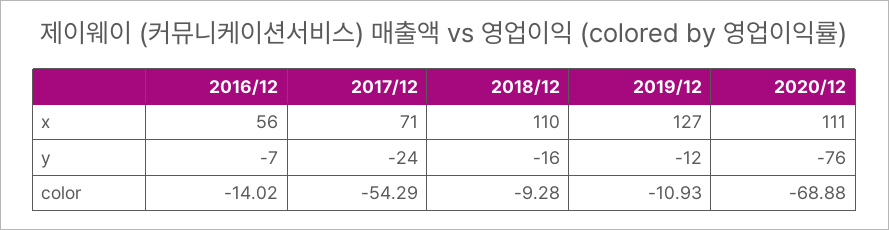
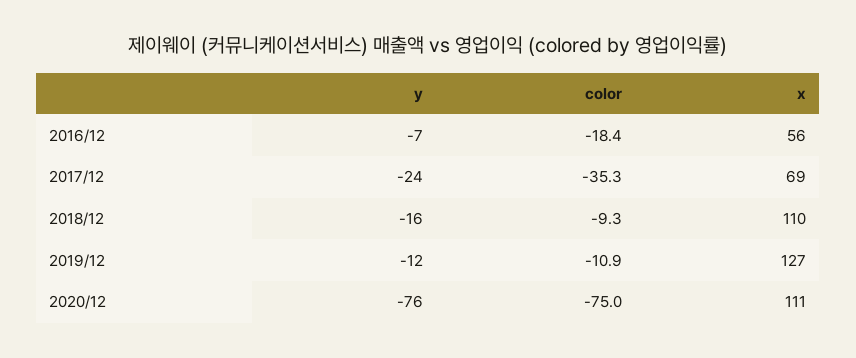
2017/12, x: 71 -> 69
2016/12, color: -14.02 -> -18.4
2017/12, color: -54.29 -> -35.3
2020/12, color: -68.88 -> -75

